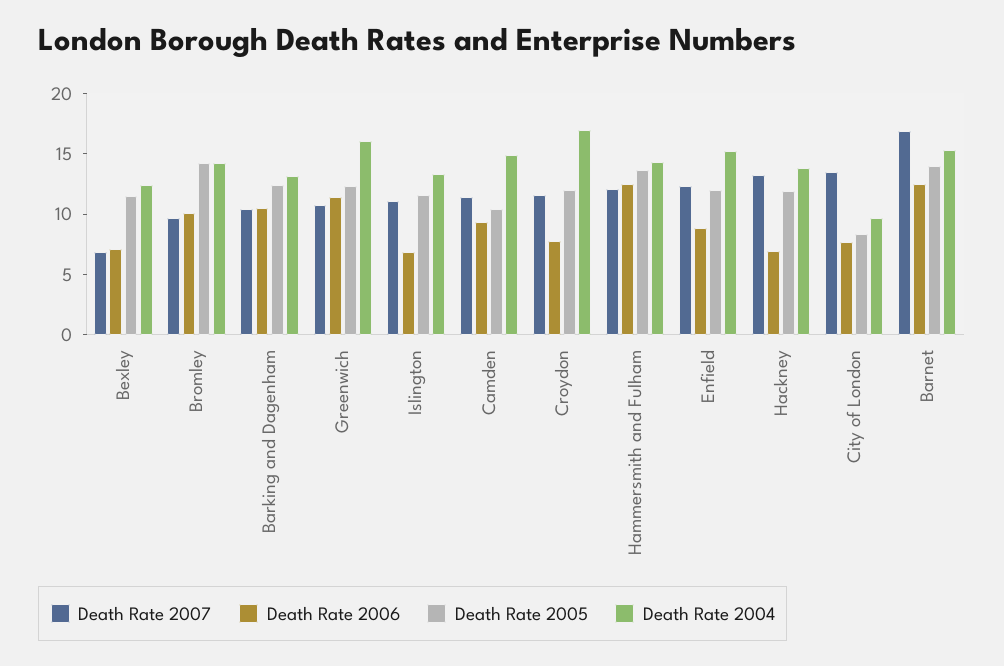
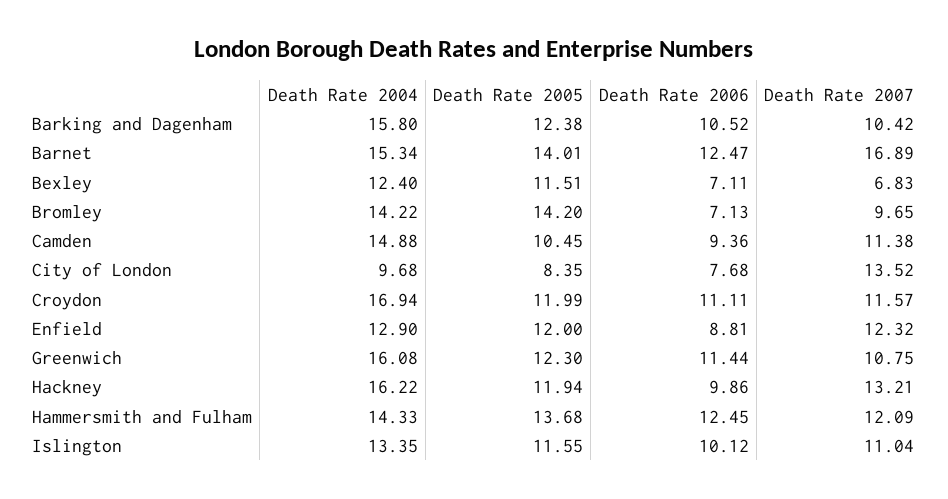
Death Rate 2006, Bromley: 10 -> 7.13
Death Rate 2004, Barking and Dagenham: 13 -> 15.8
Death Rate 2006, Islington: 7 -> 10.12
Death Rate 2006, Croydon: 8 -> 11.11
Death Rate 2004, Enfield: 15 -> 12.9
Death Rate 2006, Hackney: 7 -> 9.86
Death Rate 2004, Hackney: 14 -> 16.22

